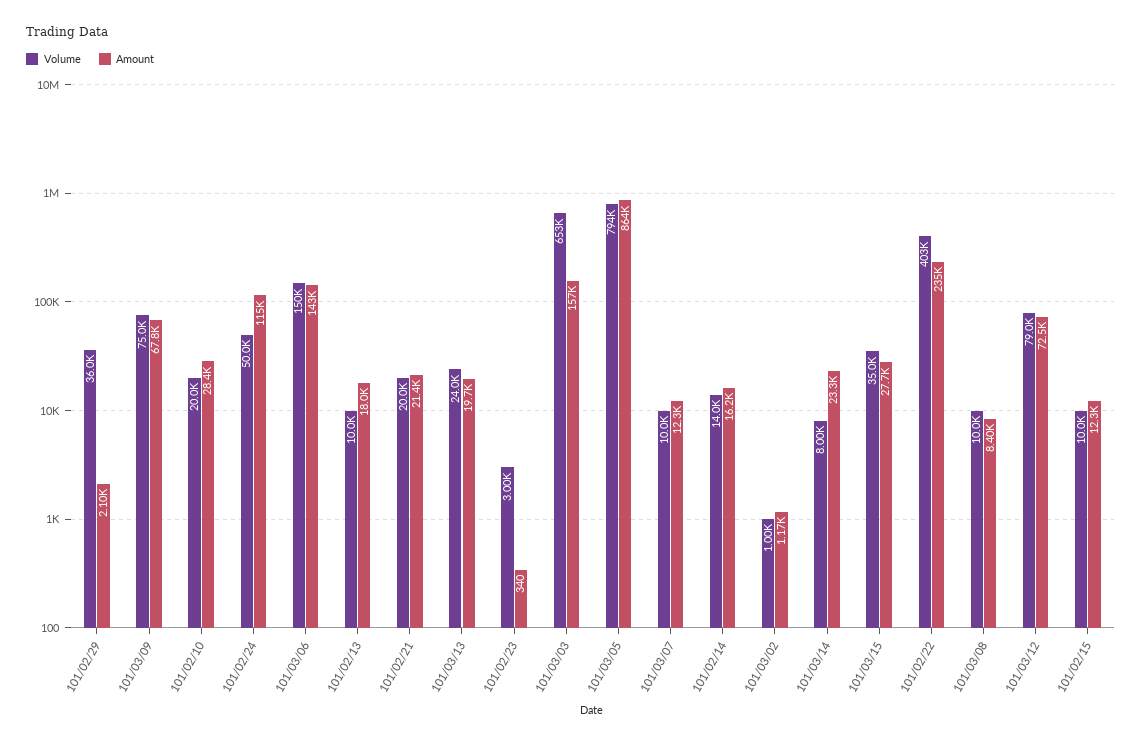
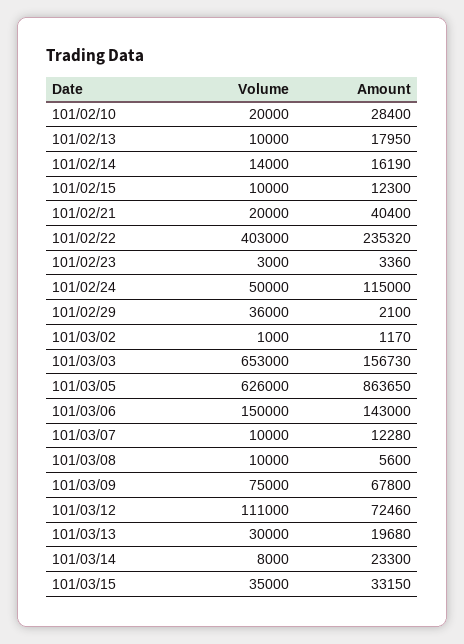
Amount, 101/02/21: 21400 -> 40400
Volume, 101/03/13: 24000 -> 30000
Amount, 101/02/23: 340 -> 3360
Volume, 101/03/05: 794000 -> 626000
Amount, 101/03/15: 27700 -> 33150
Amount, 101/03/08: 8400 -> 5600
Volume, 101/03/12: 79000 -> 111000

